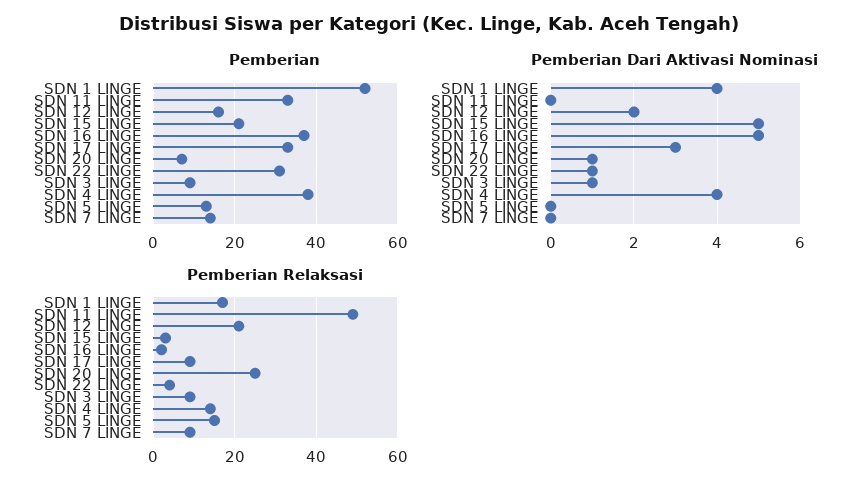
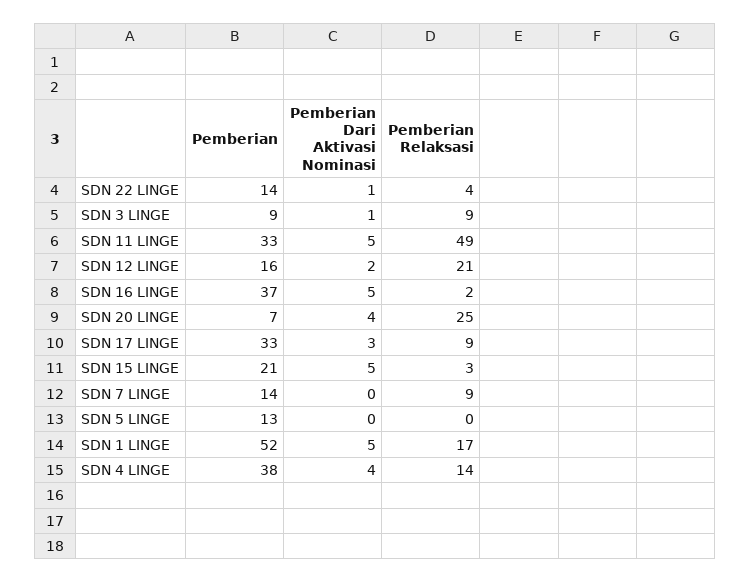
Pemberian, SDN 22 LINGE: 30 -> 14
Pemberian Dari Aktivasi Nominasi, SDN 1 LINGE: 4 -> 5
Pemberian Dari Aktivasi Nominasi, SDN 11 LINGE: 0 -> 5
Pemberian Dari Aktivasi Nominasi, SDN 20 LINGE: 1 -> 4
Pemberian Relaksasi, SDN 5 LINGE: 15 -> 0

